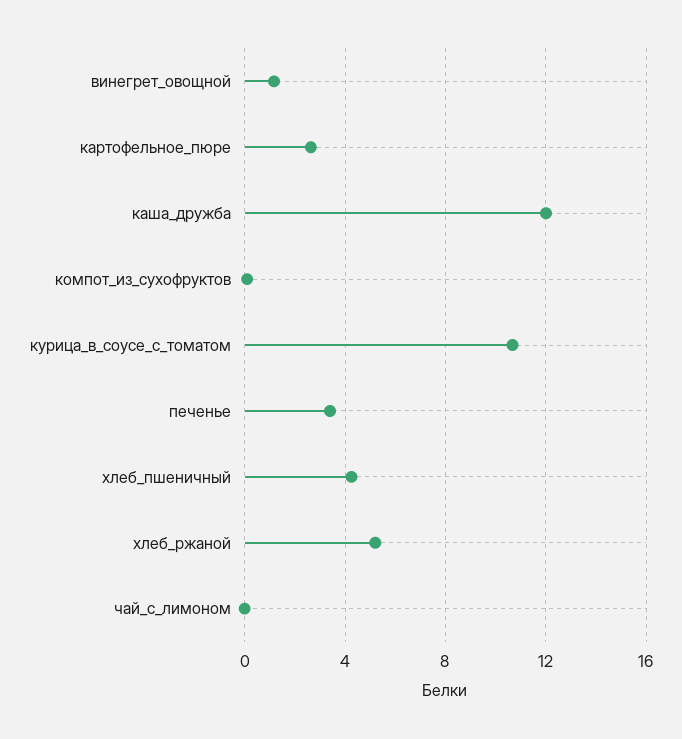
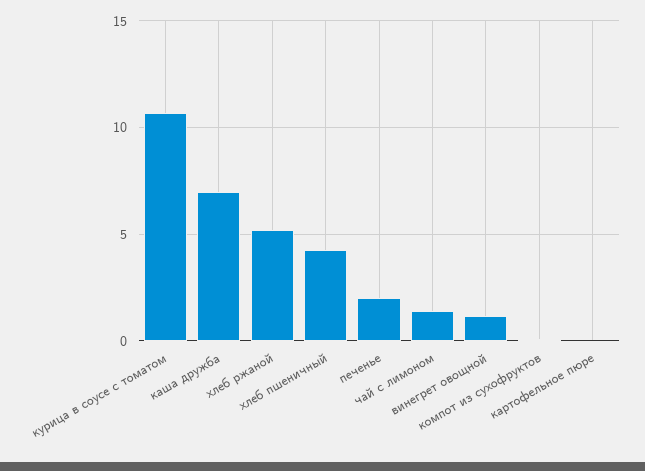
картофельное_пюре: 2.5 -> 0
каша_дружба: 12 -> 7
печенье: 3.5 -> 2
чай_с_лимоном: 0 -> 1.5

